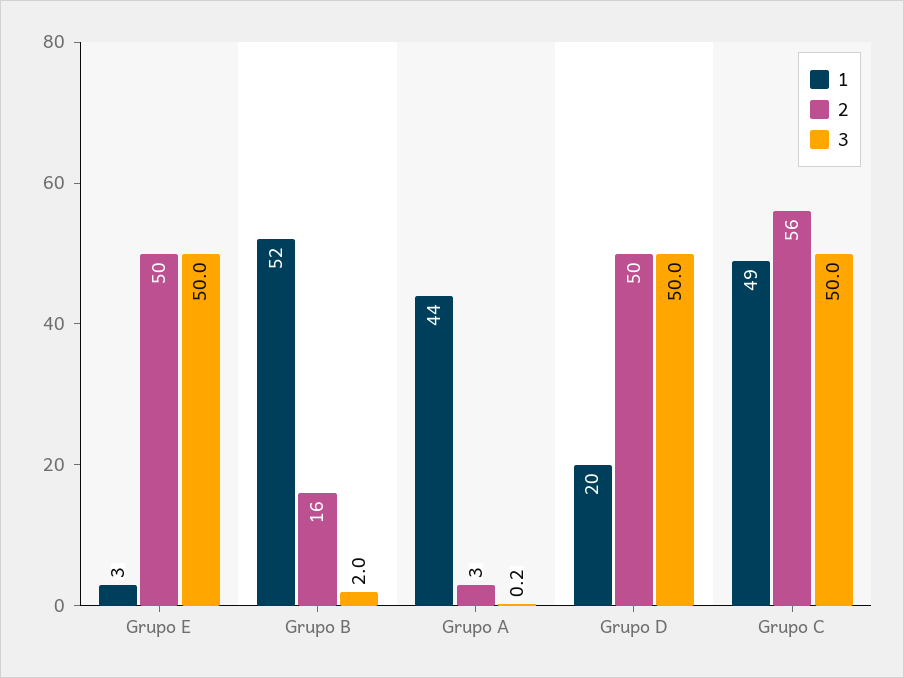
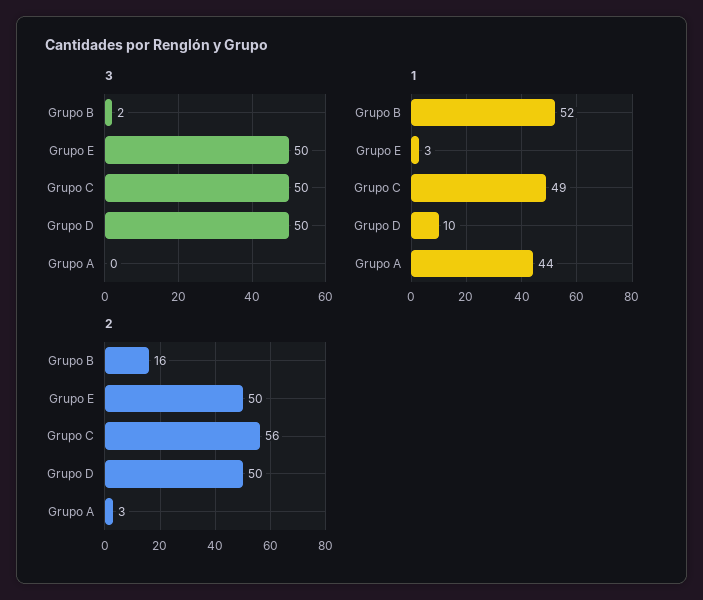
1, Grupo D: 20 -> 10

